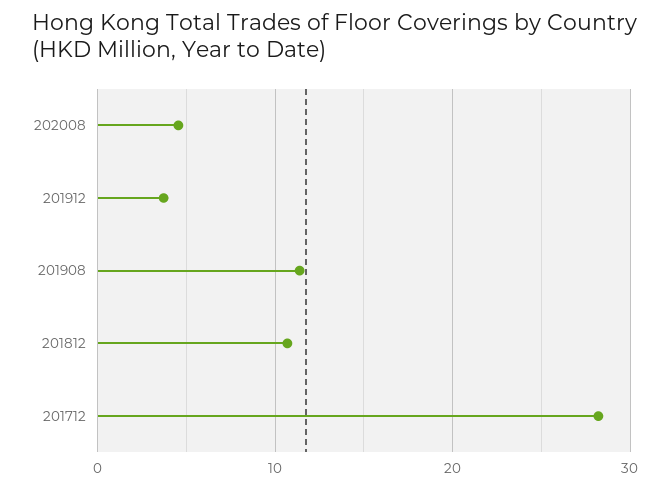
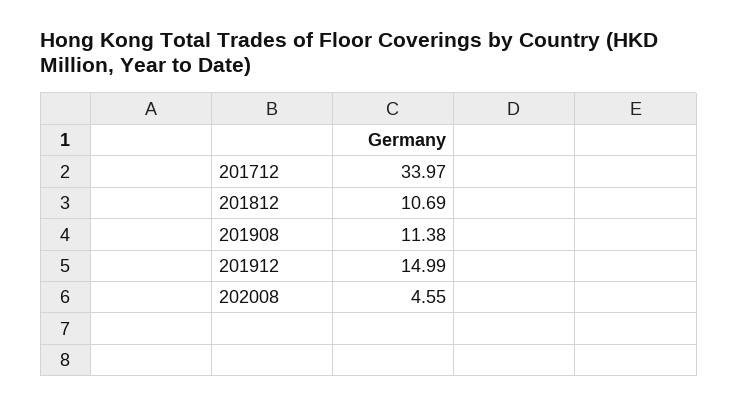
201912: 4 -> 14.99
201712: 28 -> 33.97

